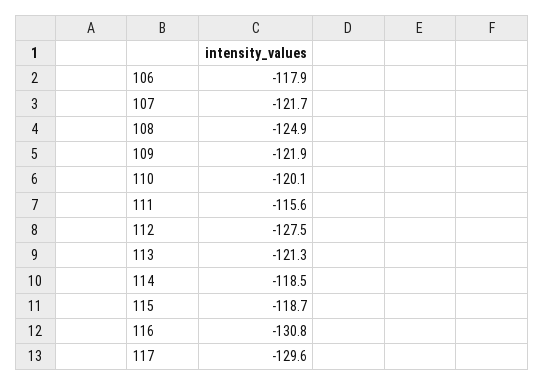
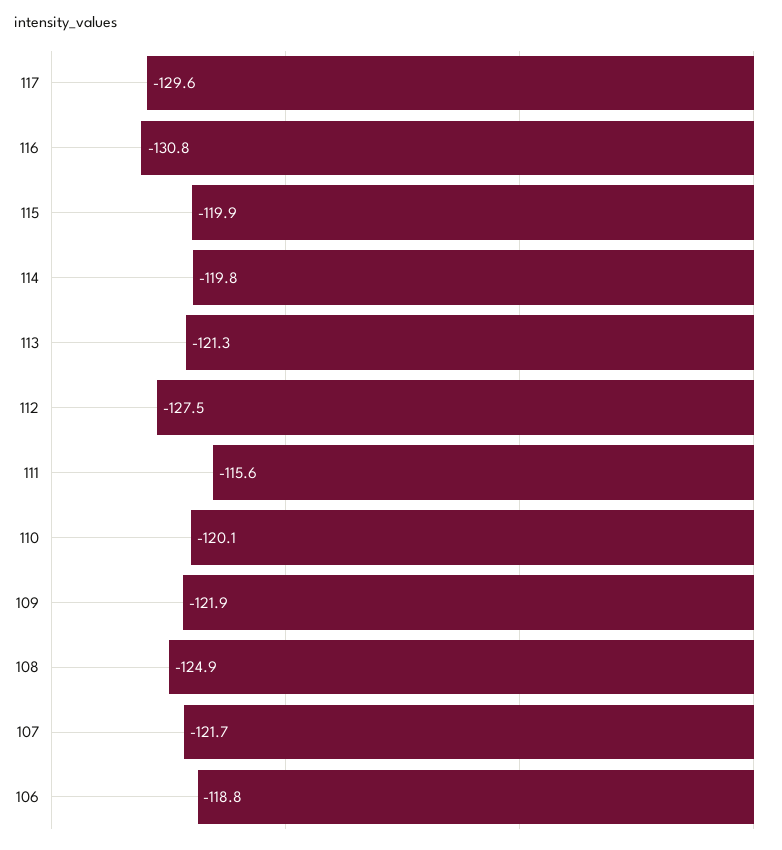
106: -117.9 -> -118.8
114: -118.5 -> -119.8
115: -118.7 -> -119.9

